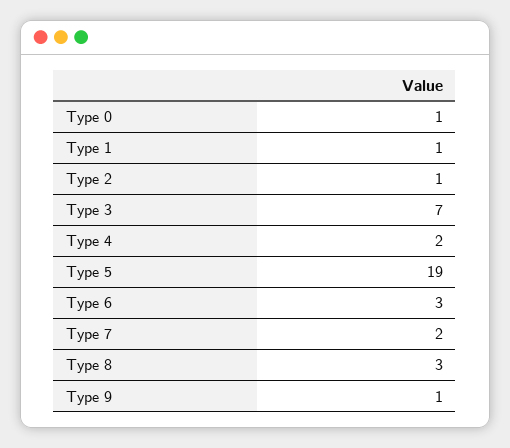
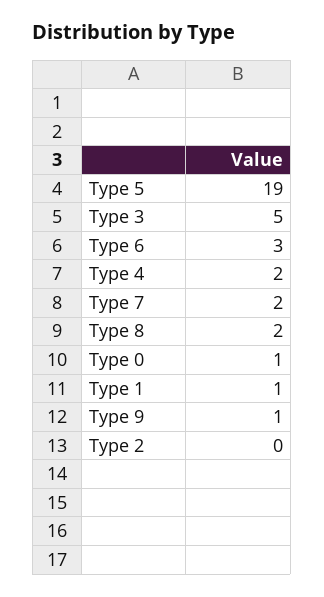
Type 2: 1 -> 0
Type 3: 7 -> 5
Type 8: 3 -> 2

